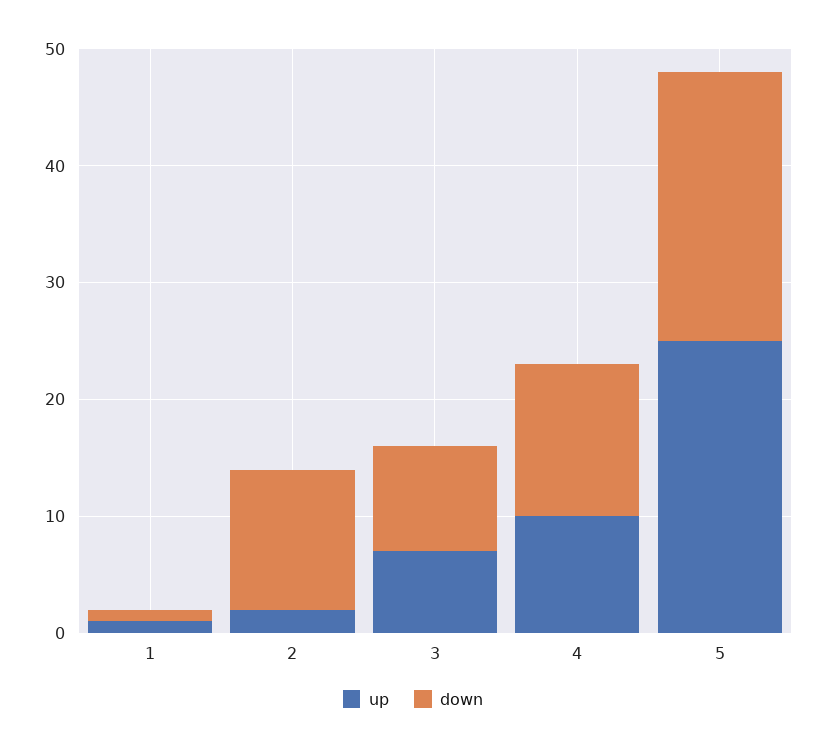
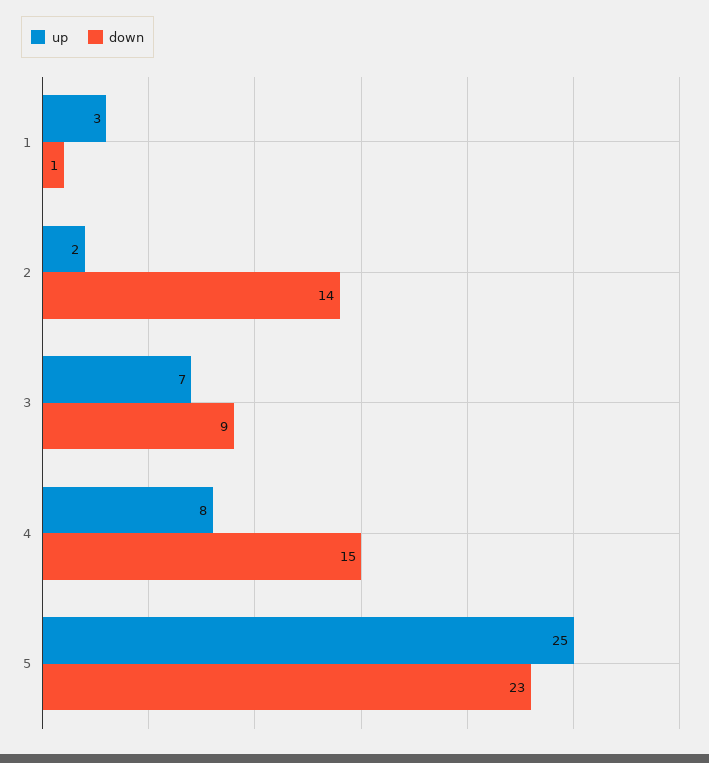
up, 1: 1 -> 3
down, 2: 12 -> 14
up, 4: 10 -> 8
down, 4: 13 -> 15

